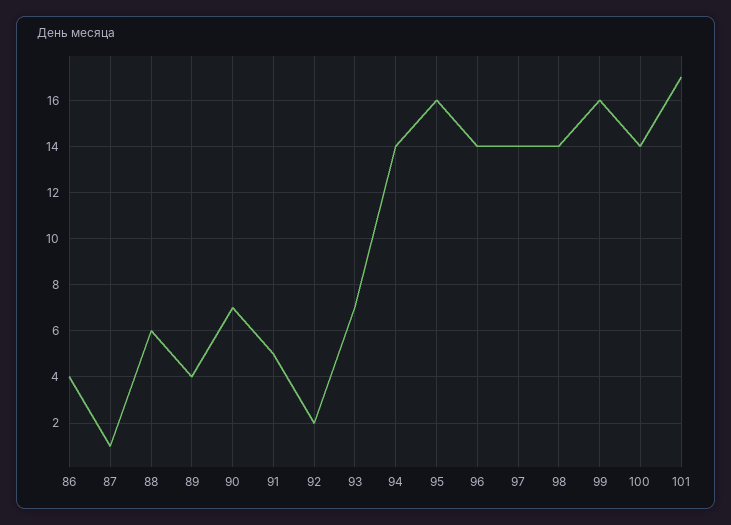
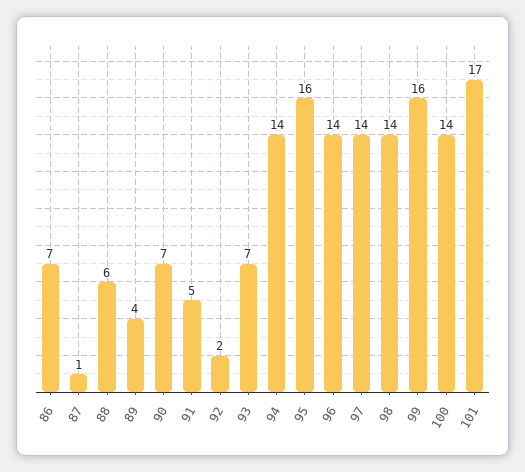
86: 4 -> 7

